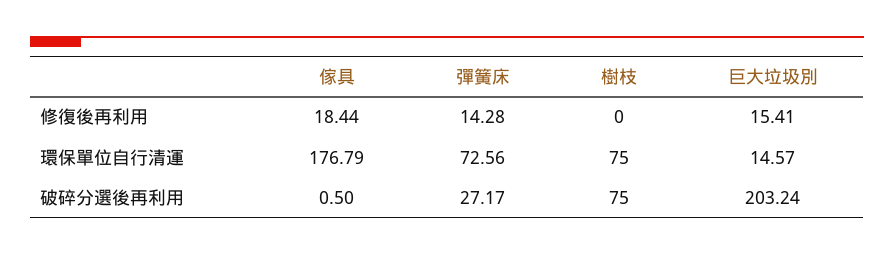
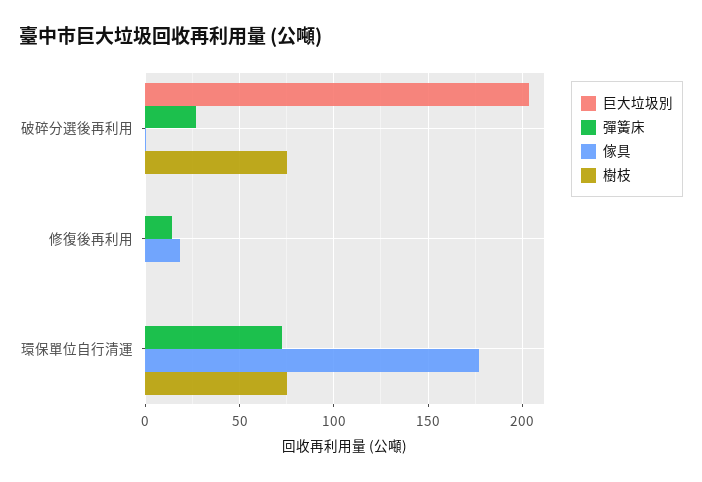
巨大垃圾別, 修復後再利用: 15.41 -> 0
巨大垃圾別, 環保單位自行清運: 14.57 -> 0

